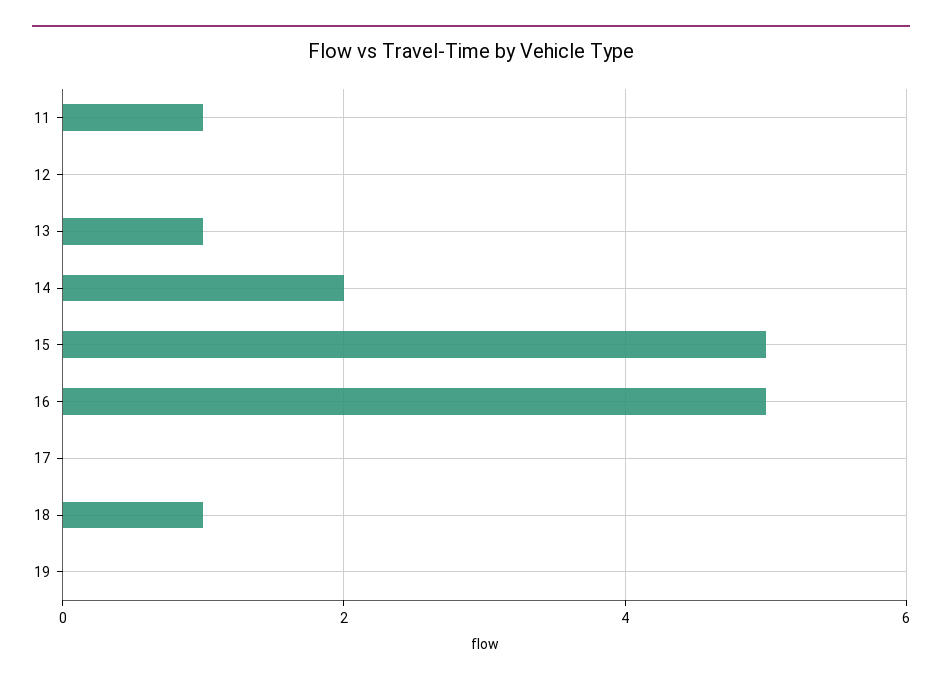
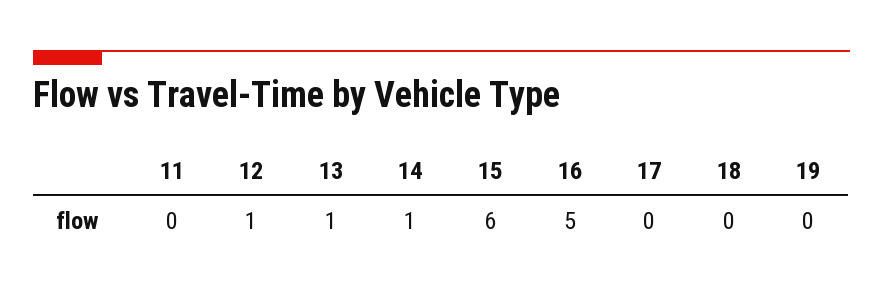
11: 1 -> 0
12: 0 -> 1
14: 2 -> 1
15: 5 -> 6
18: 1 -> 0

